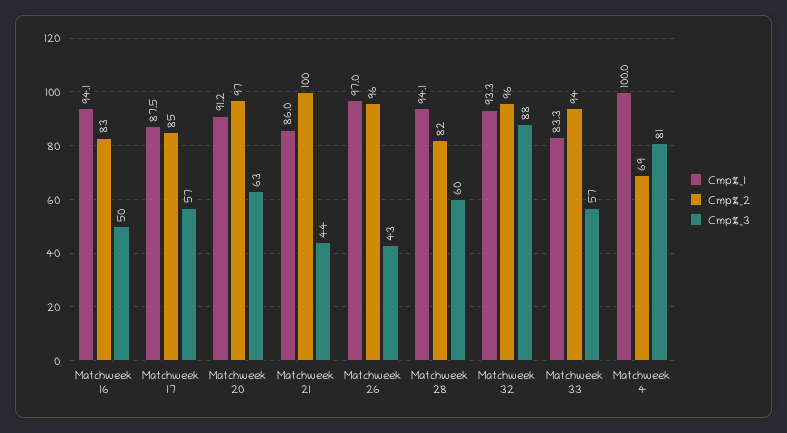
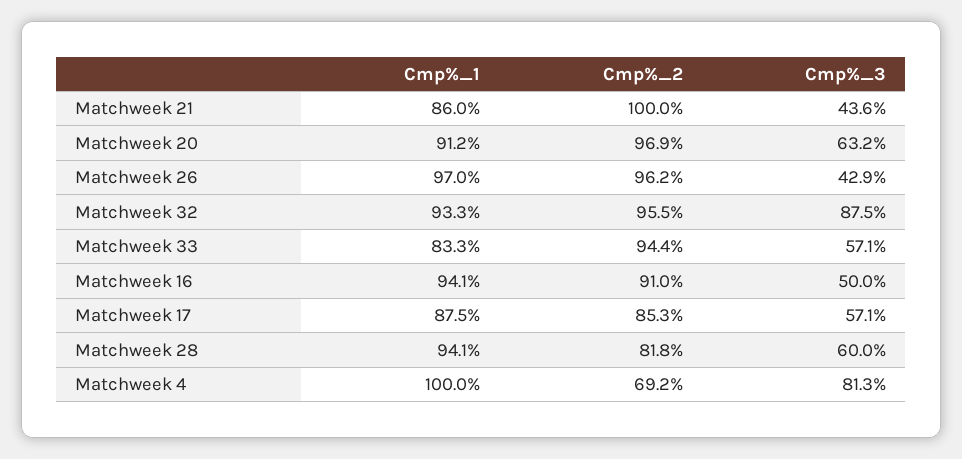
Cmp%_2, Matchweek 16: 83 -> 91

